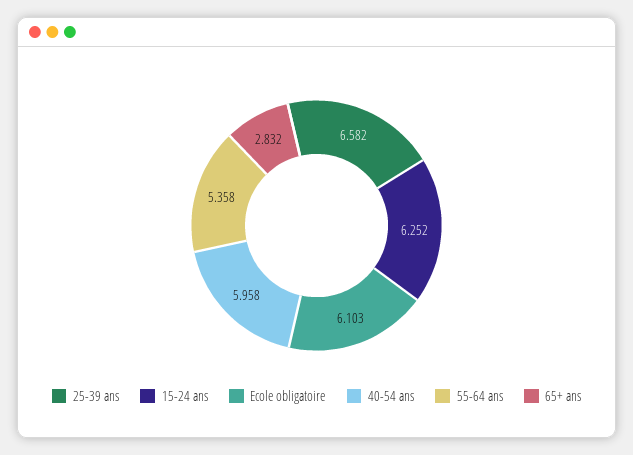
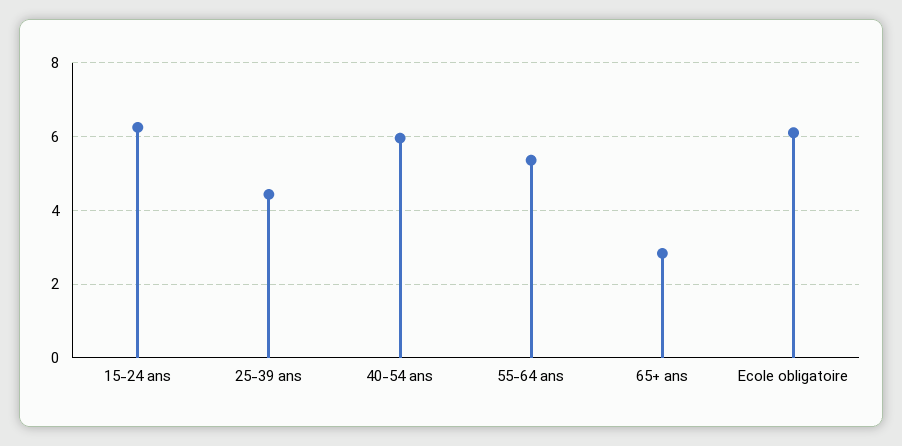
25-39 ans: 6.582 -> 4.4

